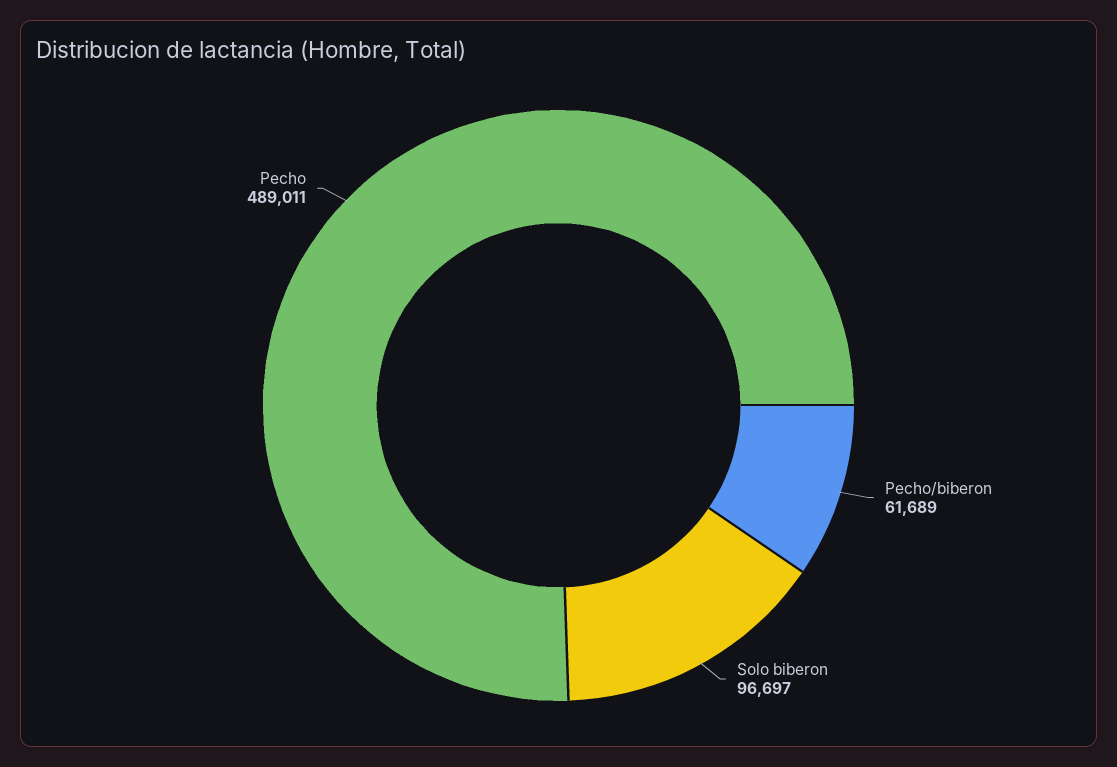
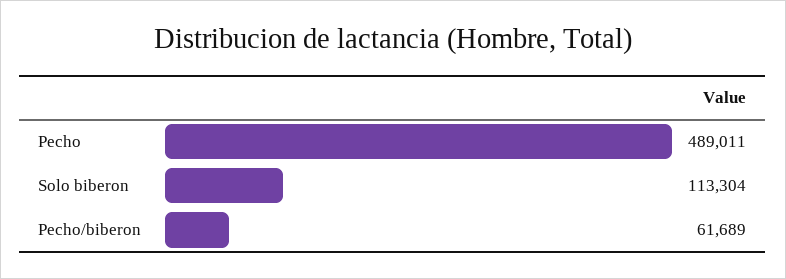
Solo biberon: 96697 -> 113304

